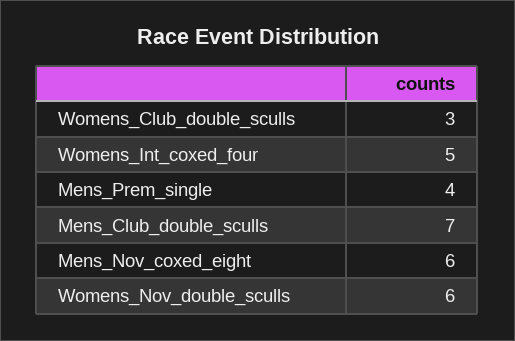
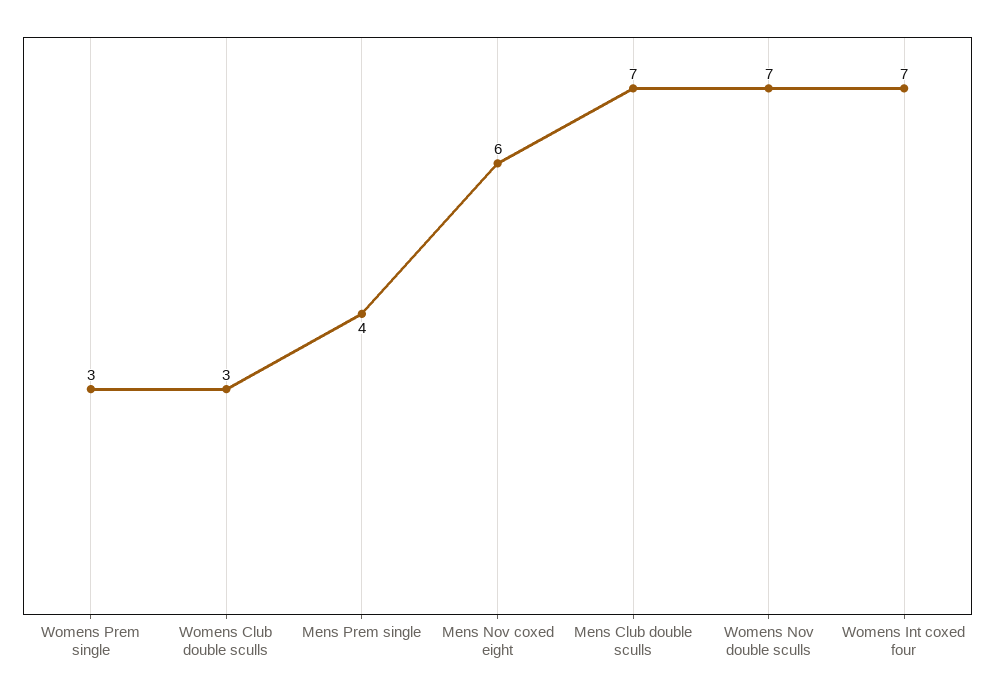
Womens_Int_coxed_four: 5 -> 7
Womens_Nov_double_sculls: 6 -> 7
Womens Prem single: none -> 3

